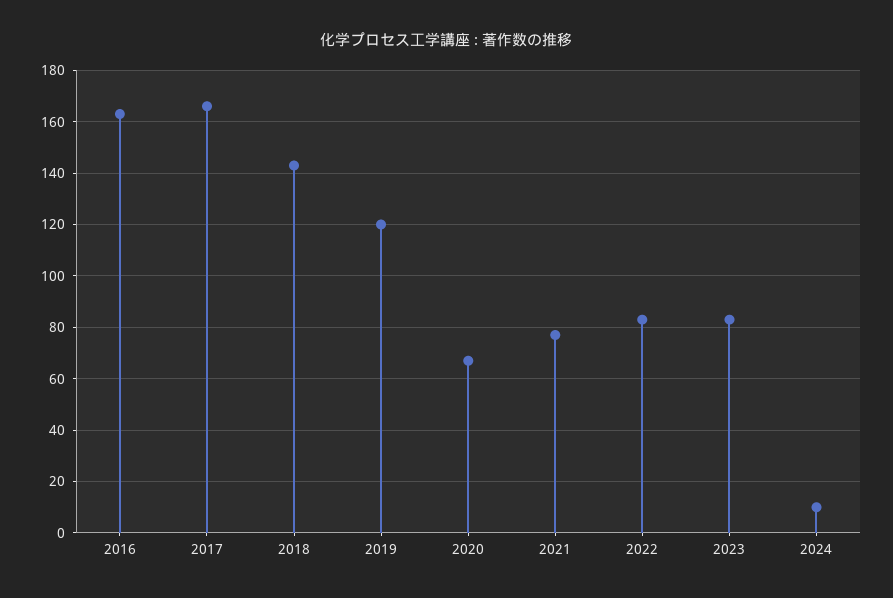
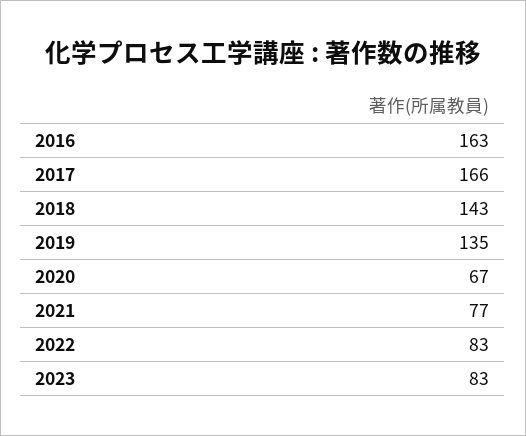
2019: 120 -> 135
2024: 10 -> none

